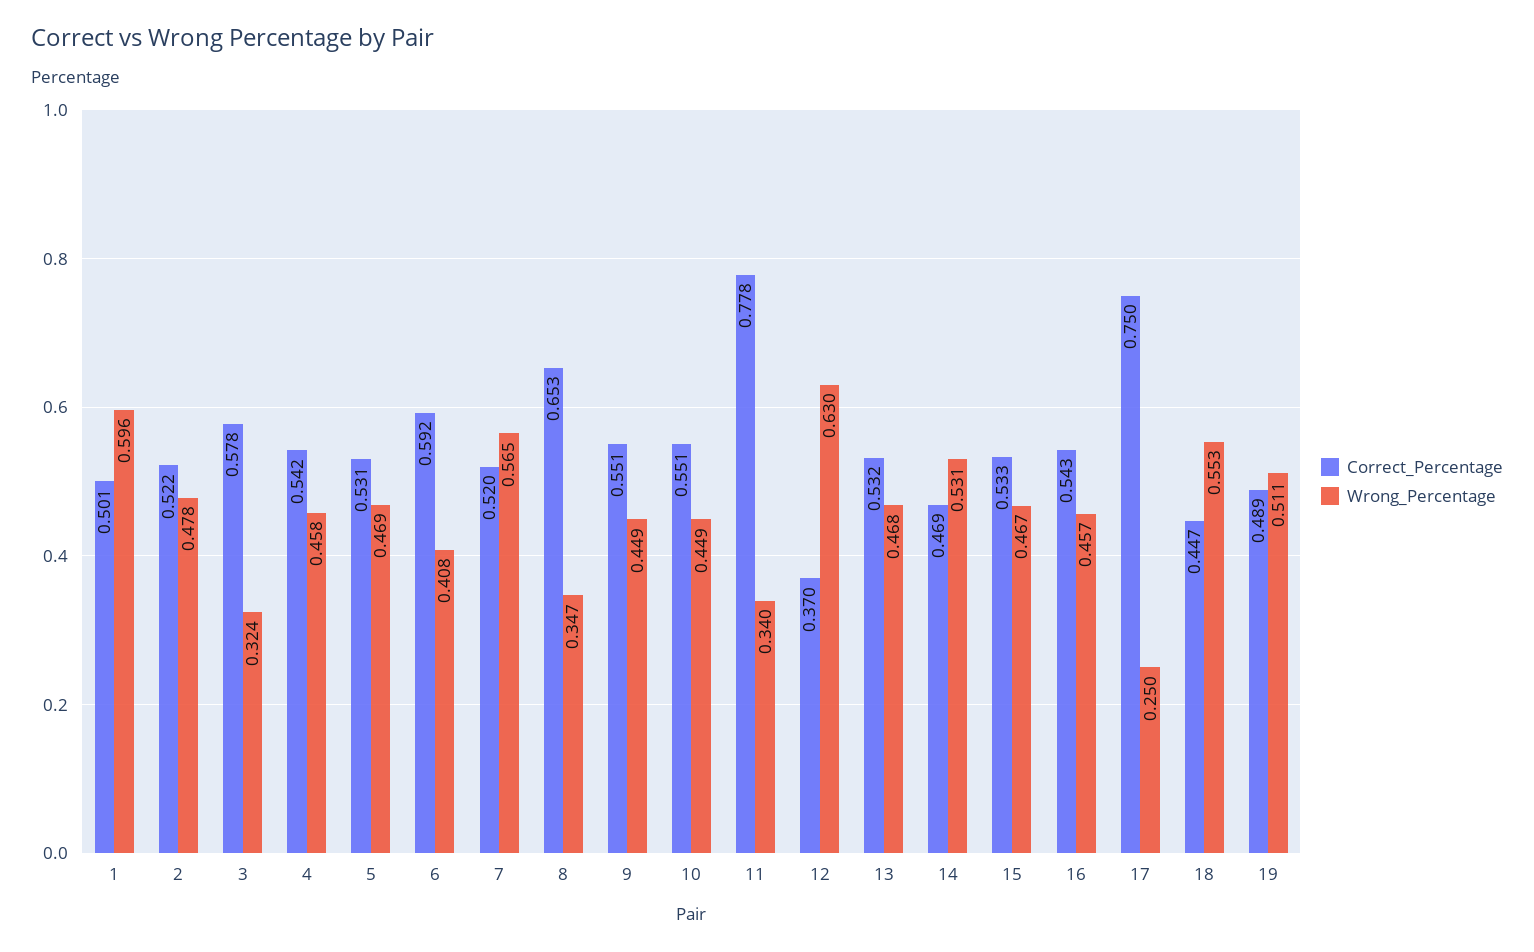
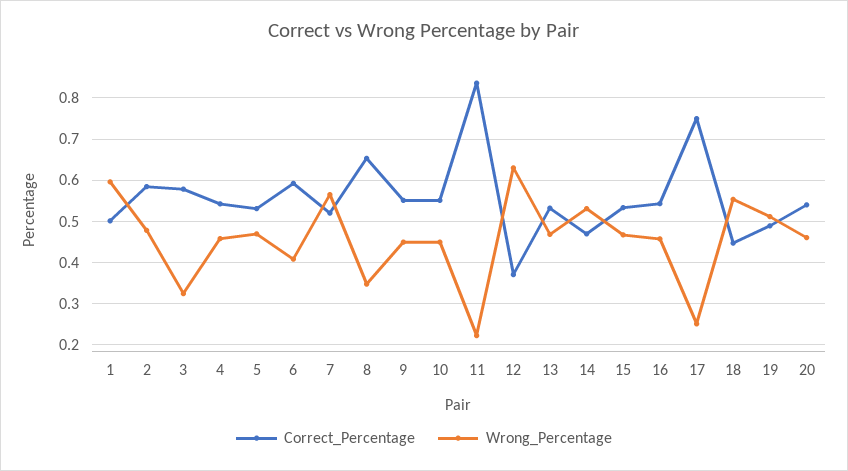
Correct_Percentage, 2: 0.522 -> 0.58
Correct_Percentage, 11: 0.778 -> 0.84
Wrong_Percentage, 11: 0.34 -> 0.22
Correct_Percentage, 20: none -> 0.54
Wrong_Percentage, 20: none -> 0.46

